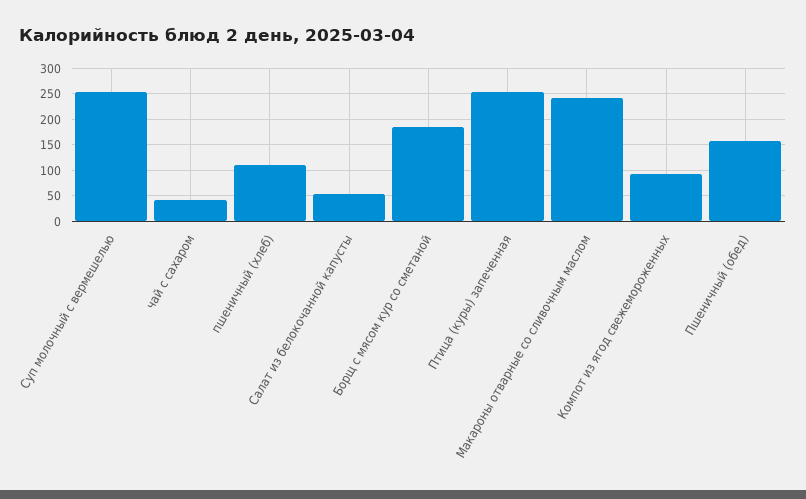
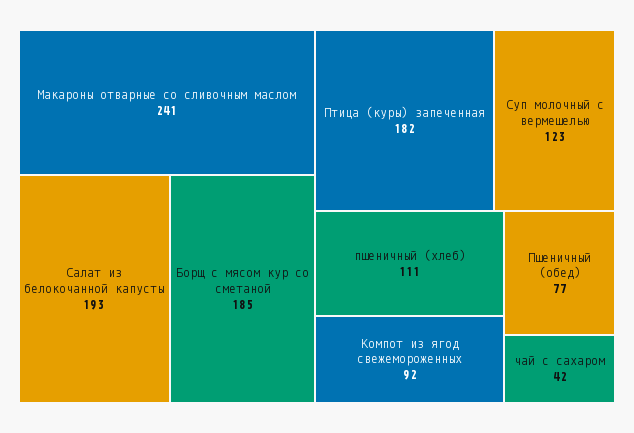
Суп молочный с вермешелью: 250 -> 123
Салат из белокочанной капусты: 50 -> 193
Птица (куры) запеченная: 250 -> 182
Пшеничный (обед): 150 -> 77

